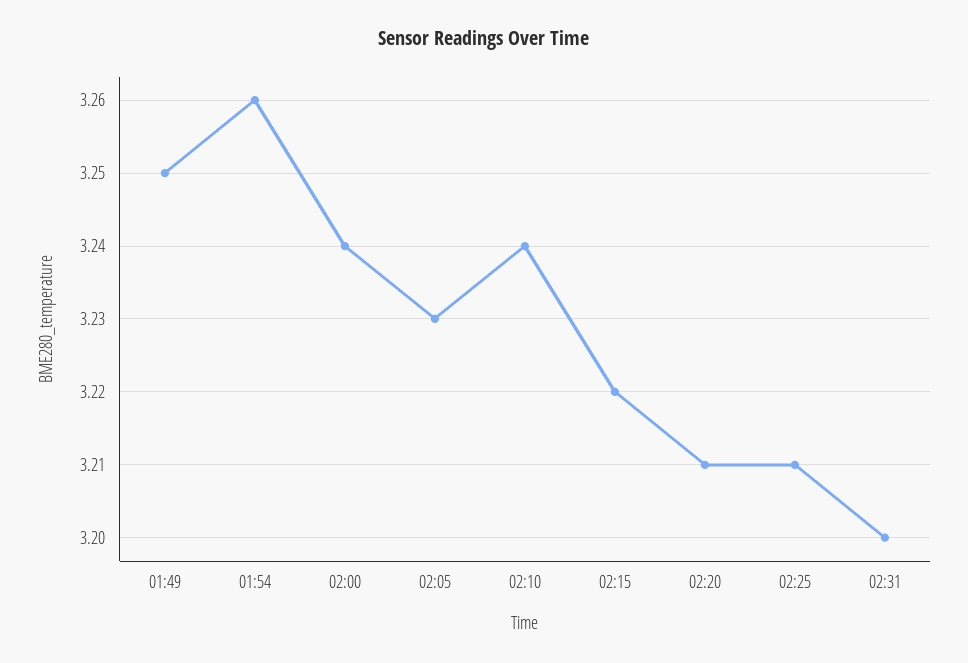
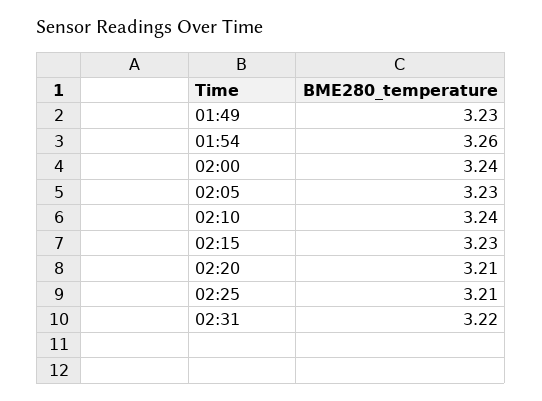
01:49: 3.25 -> 3.23
02:15: 3.22 -> 3.23
02:31: 3.2 -> 3.22

